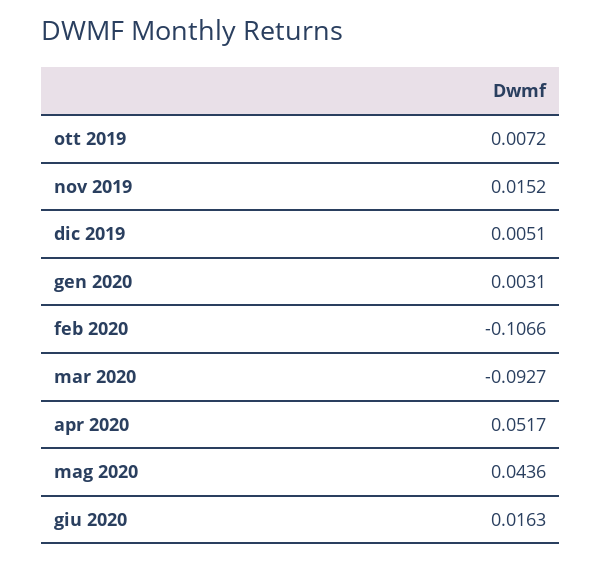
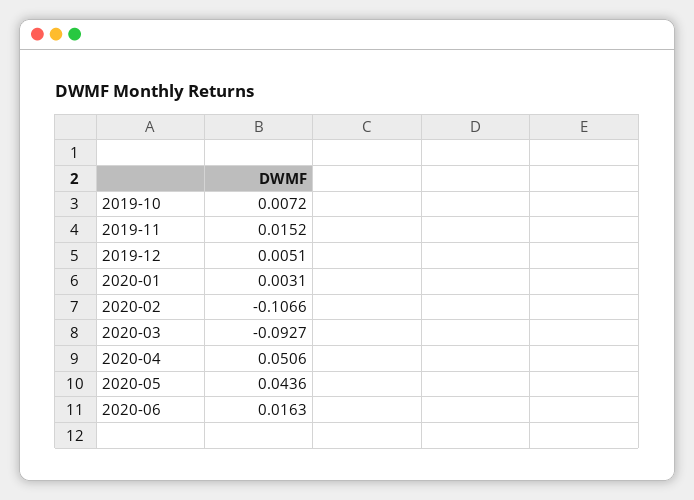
apr 2020: 0.0517 -> 0.0506

